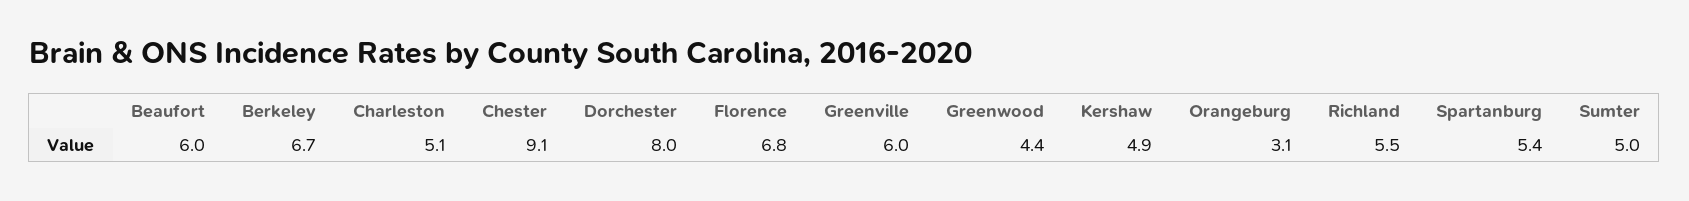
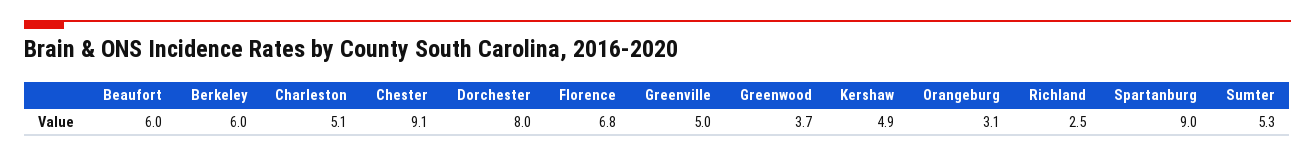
Berkeley: 6.7 -> 6
Greenville: 6 -> 5
Greenwood: 4.4 -> 3.7
Richland: 5.5 -> 2.5
Spartanburg: 5.4 -> 9
Sumter: 5 -> 5.3

